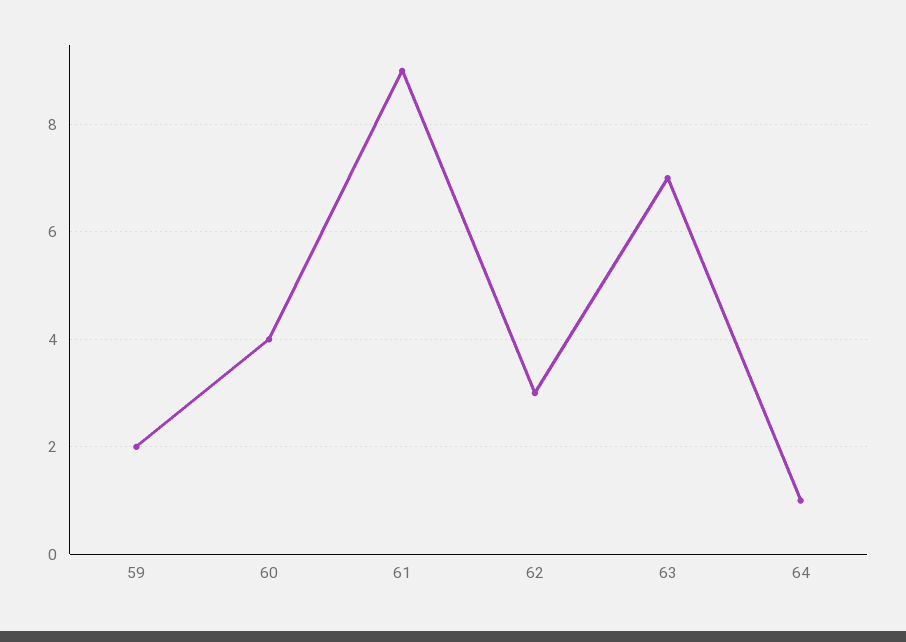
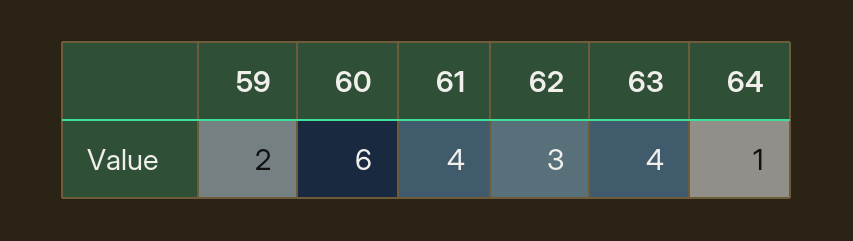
60: 4 -> 6
61: 9 -> 4
63: 7 -> 4

